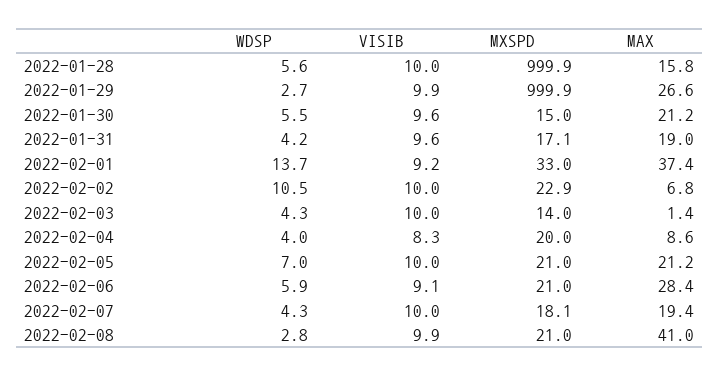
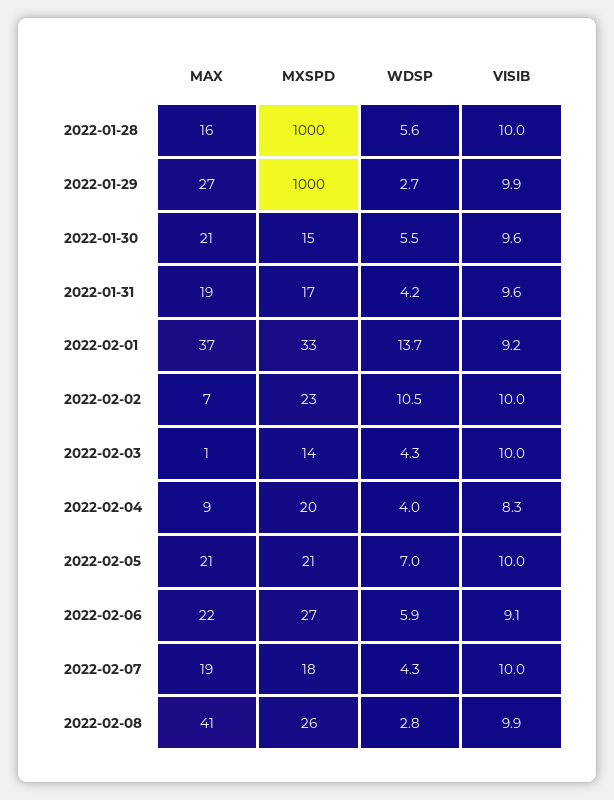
MXSPD, 2022-02-06: 21 -> 27
MAX, 2022-02-06: 28.4 -> 22
MXSPD, 2022-02-08: 21 -> 26

